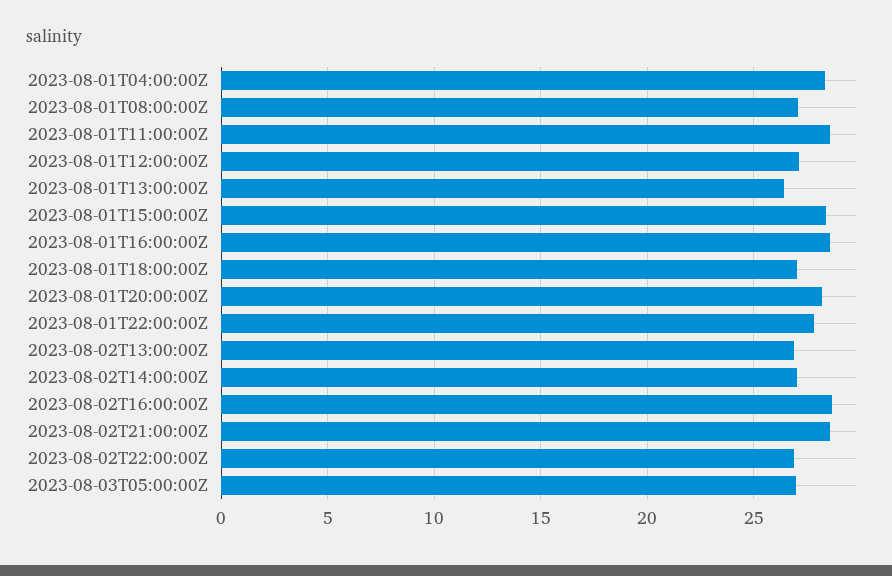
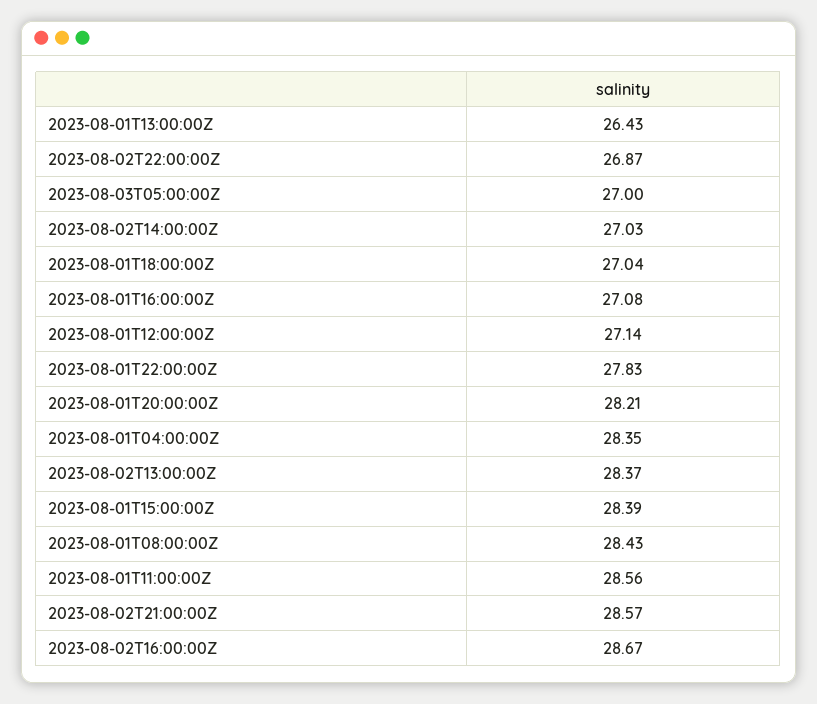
2023-08-01T08:00:00Z: 27 -> 28.43
2023-08-01T16:00:00Z: 28.5 -> 27.08
2023-08-02T13:00:00Z: 27 -> 28.37

